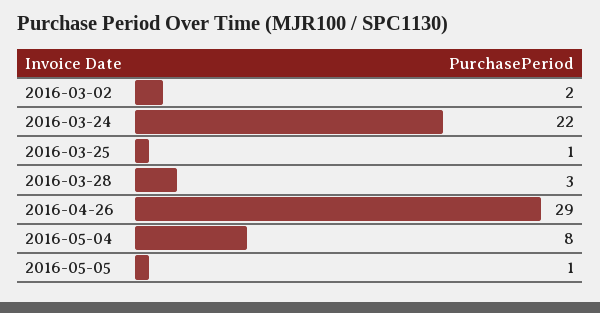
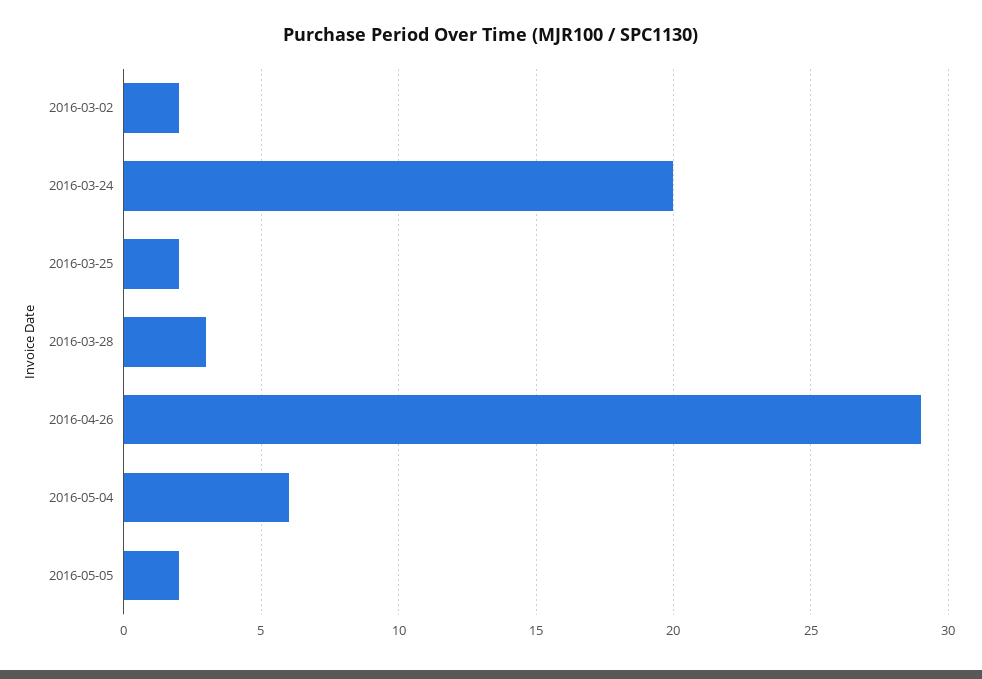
2016-03-24: 22 -> 20
2016-03-25: 1 -> 2
2016-05-04: 8 -> 6
2016-05-05: 1 -> 2

